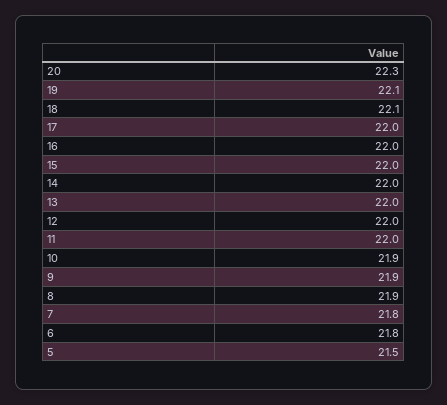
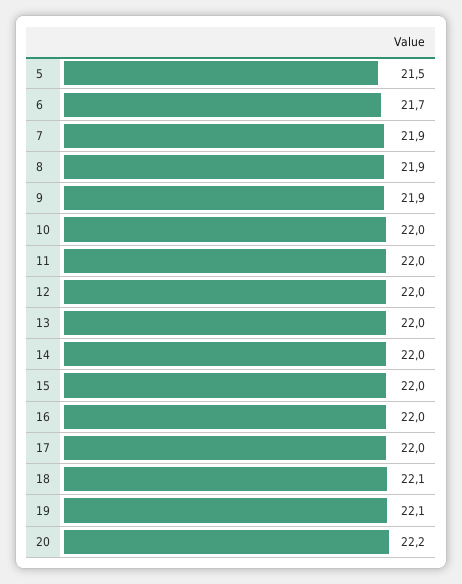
20: 22.3 -> 22.2
10: 21.9 -> 22
7: 21.8 -> 21.9
6: 21.8 -> 21.7

